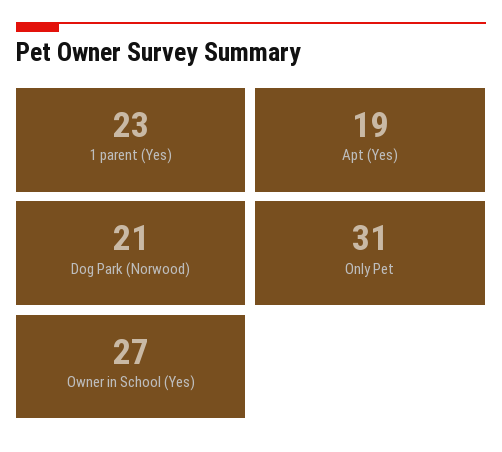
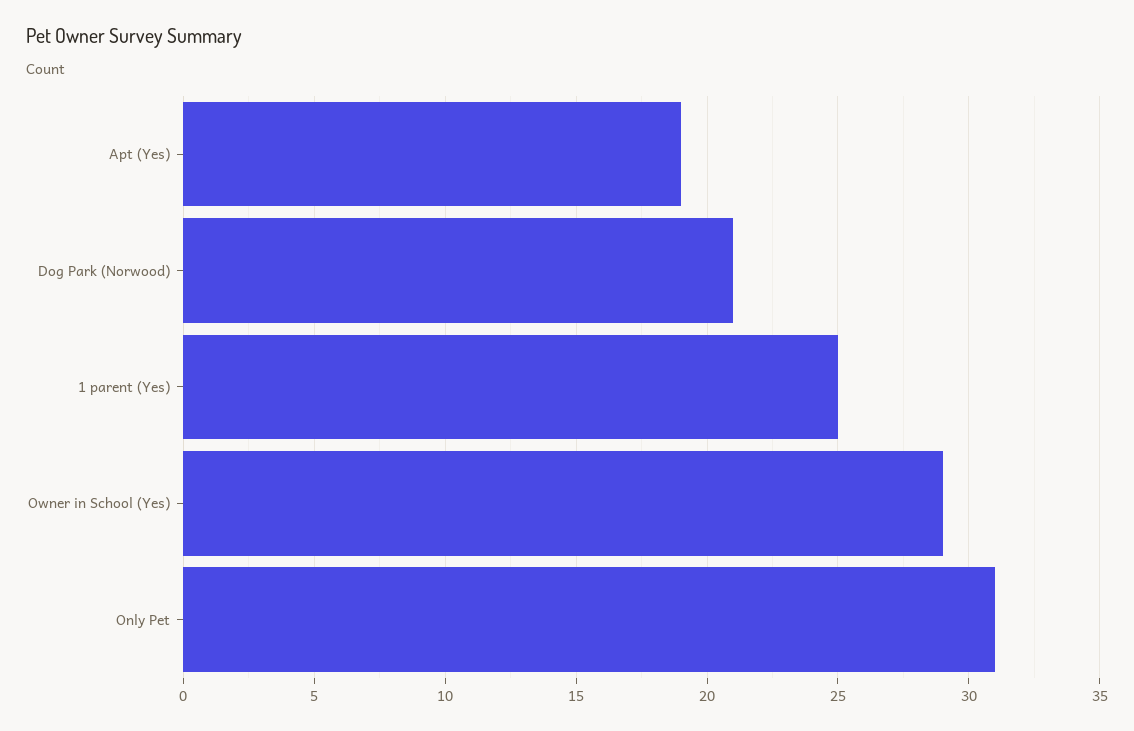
1 parent (Yes): 23 -> 25
Owner in School (Yes): 27 -> 29

